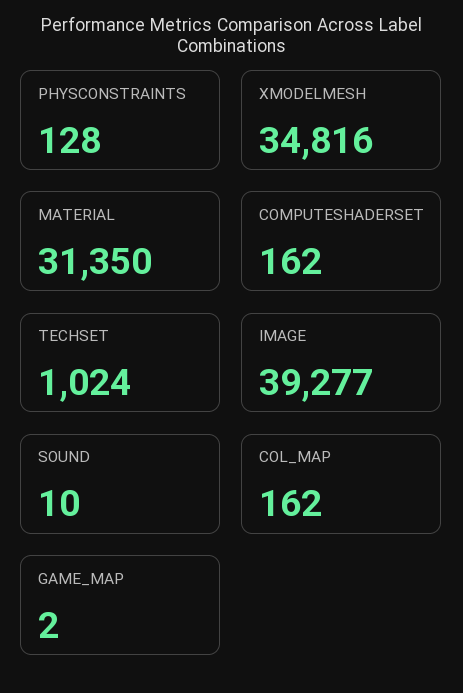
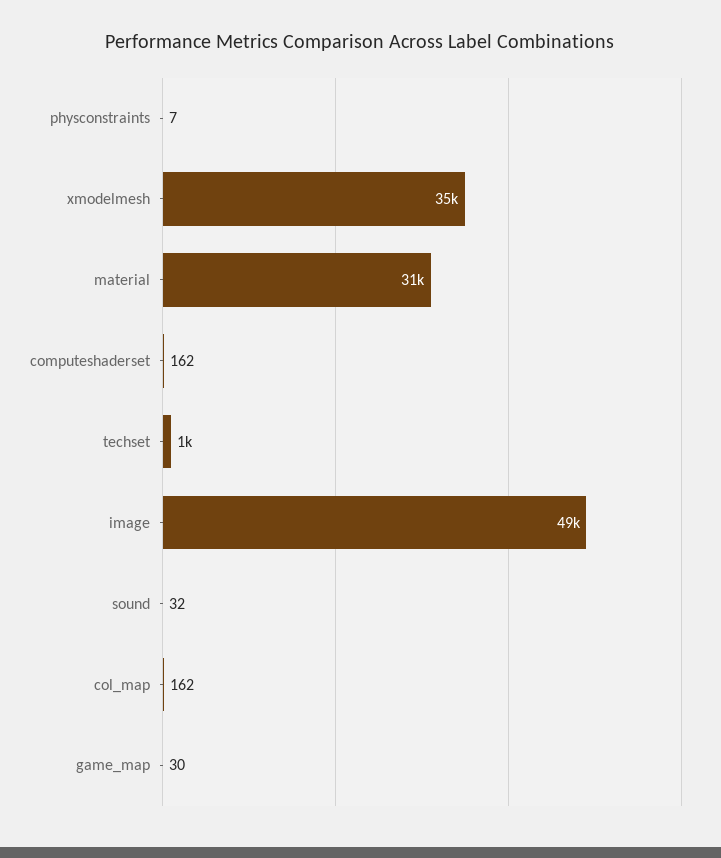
PHYSCONSTRAINTS: 128 -> 7
IMAGE: 39277 -> 49000
SOUND: 10 -> 32
GAME_MAP: 2 -> 30

